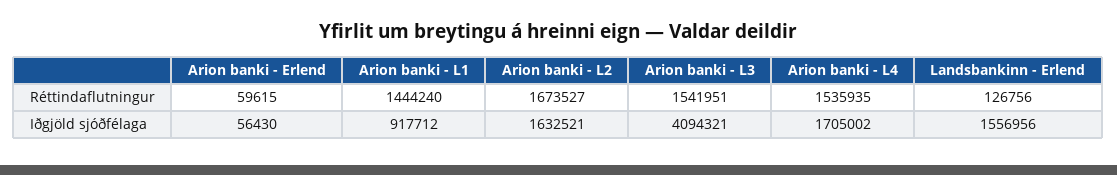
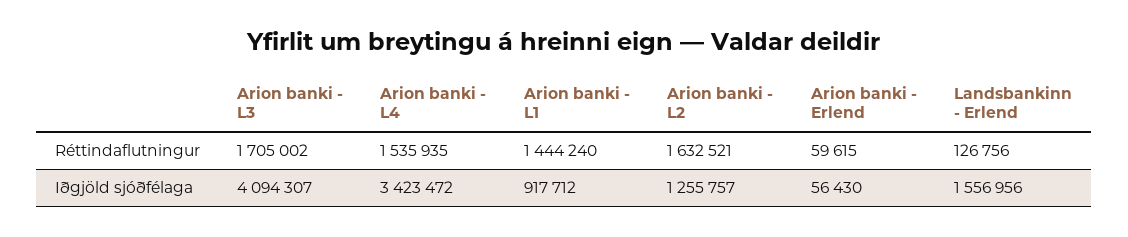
Arion banki - L2, Réttindaflutningur: 1673527 -> 1632521
Arion banki - L3, Réttindaflutningur: 1541951 -> 1705002
Arion banki - L2, Iðgjöld sjóðfélaga: 1632521 -> 1255757
Arion banki - L3, Iðgjöld sjóðfélaga: 4094321 -> 4094307
Arion banki - L4, Iðgjöld sjóðfélaga: 1705002 -> 3423472

